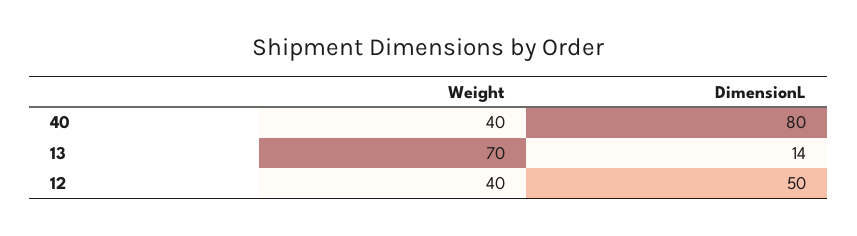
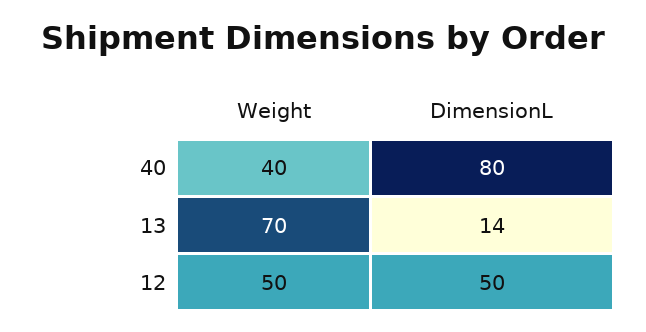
Weight, 12: 40 -> 50

